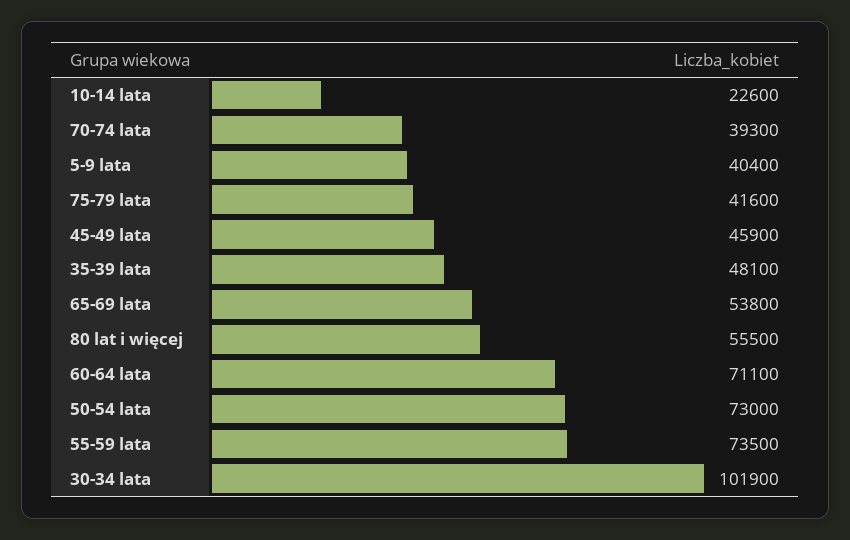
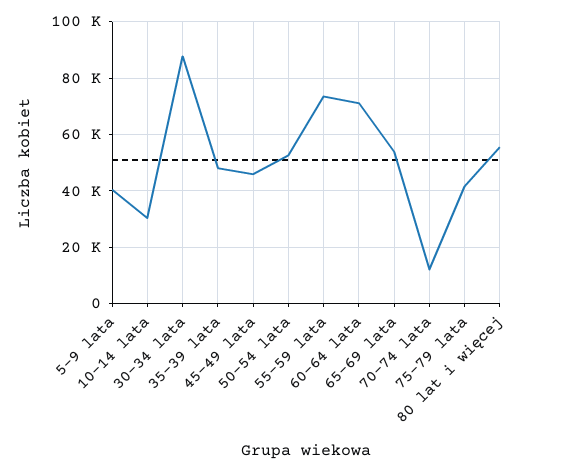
10-14 lata: 22600 -> 30000
70-74 lata: 39300 -> 12500
50-54 lata: 73000 -> 52500
30-34 lata: 101900 -> 87500

